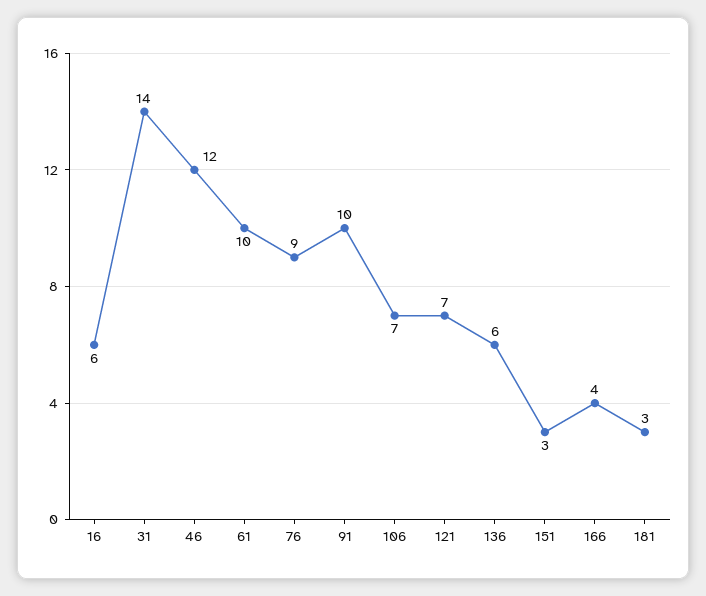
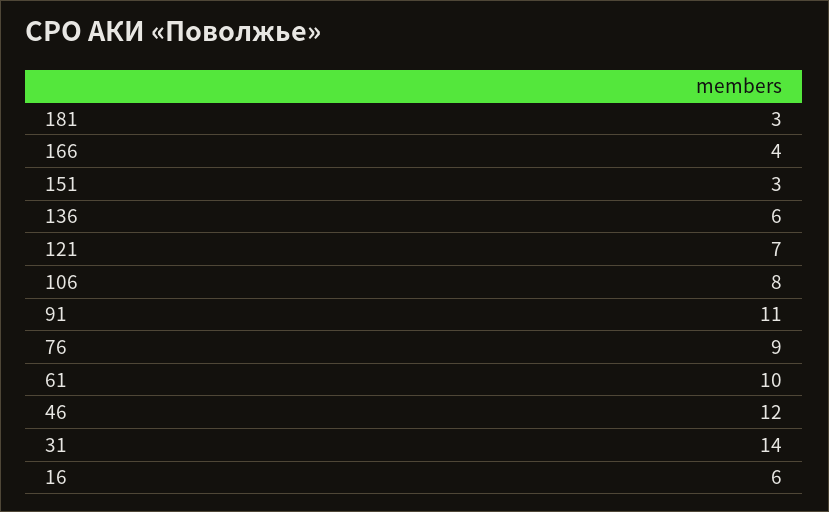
91: 10 -> 11
106: 7 -> 8

